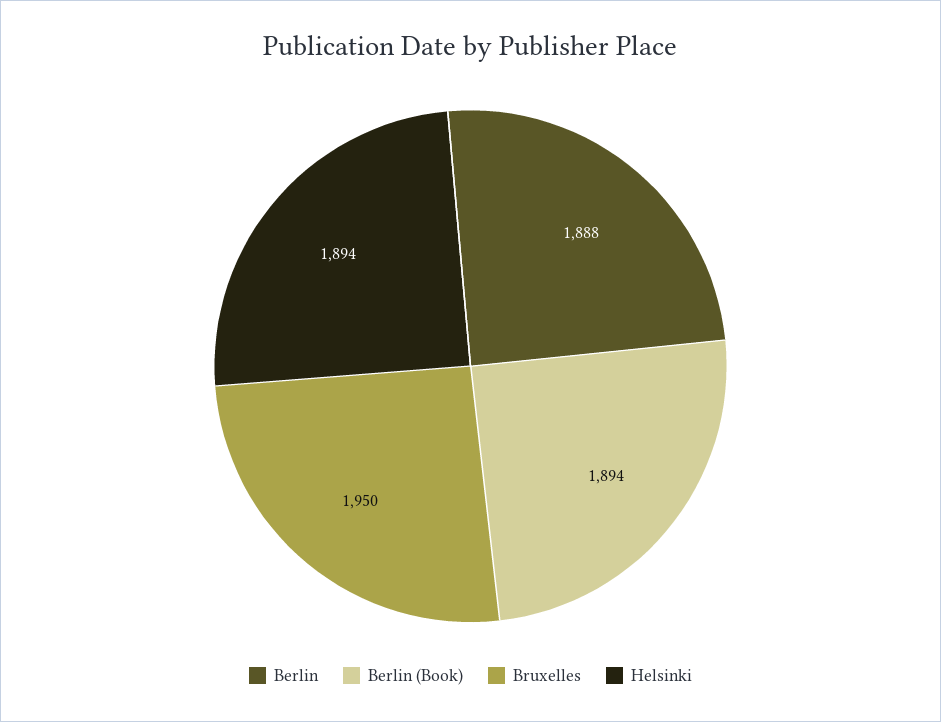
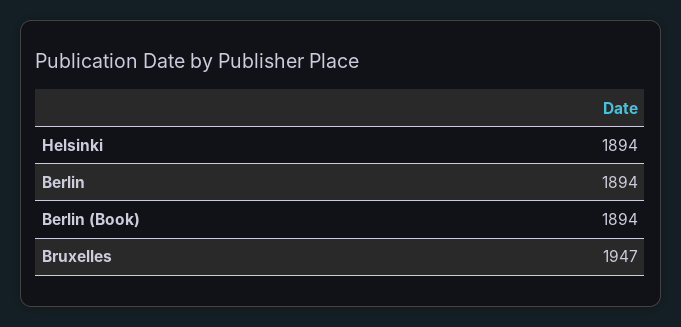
Berlin: 1888 -> 1894
Bruxelles: 1950 -> 1947

